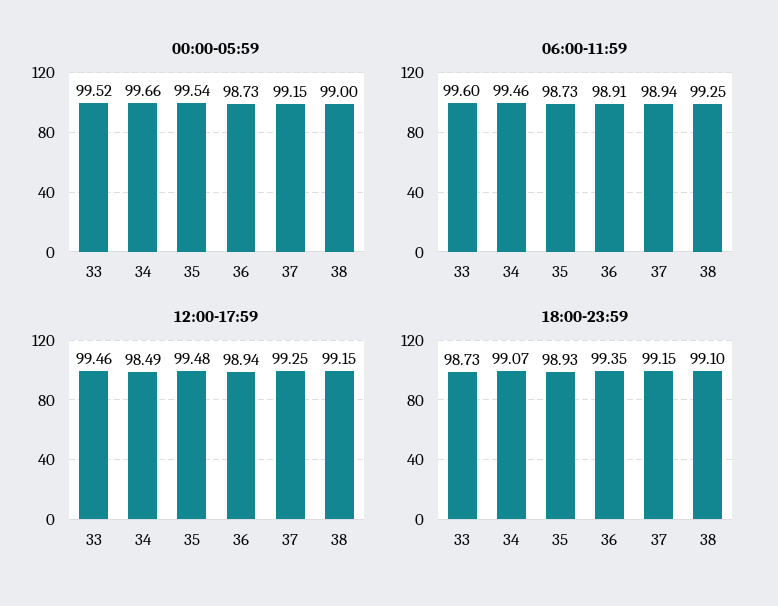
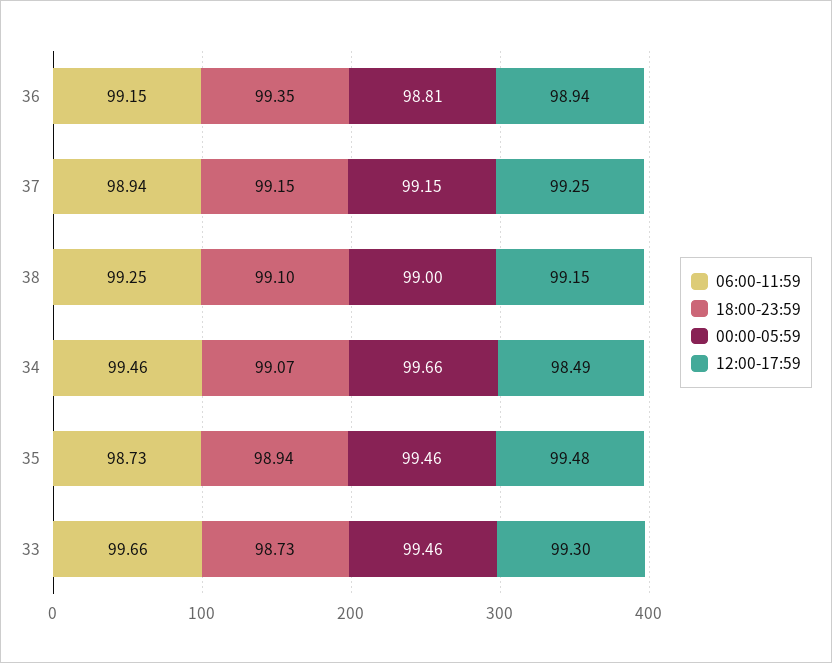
00:00-05:59, 33: 99.52 -> 99.46
00:00-05:59, 35: 99.54 -> 99.46
00:00-05:59, 36: 98.73 -> 98.81
06:00-11:59, 33: 99.6 -> 99.66
06:00-11:59, 36: 98.91 -> 99.15
12:00-17:59, 33: 99.46 -> 99.3
18:00-23:59, 35: 98.93 -> 98.94

